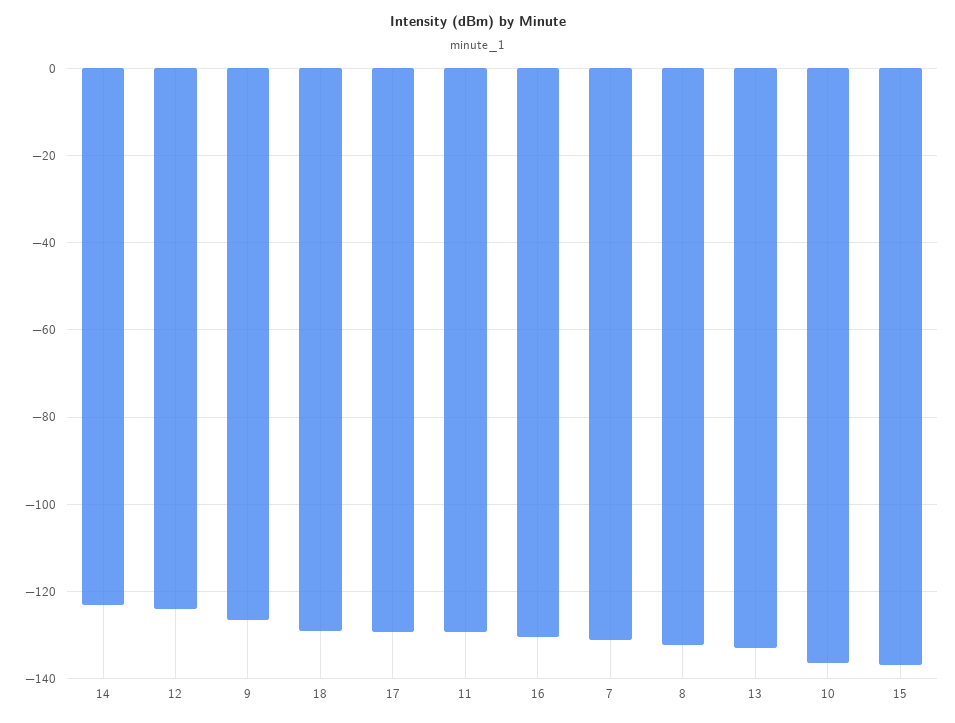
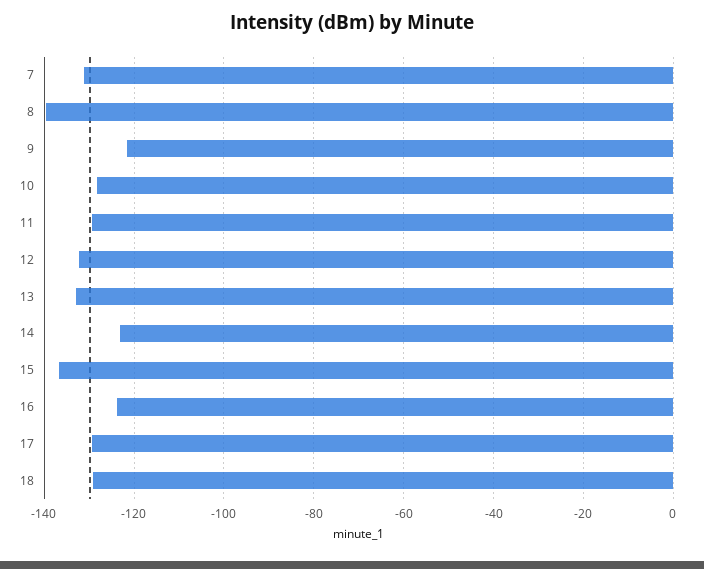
12: -124 -> -132
9: -126 -> -122
16: -130 -> -124
8: -132 -> -140
10: -136 -> -128

